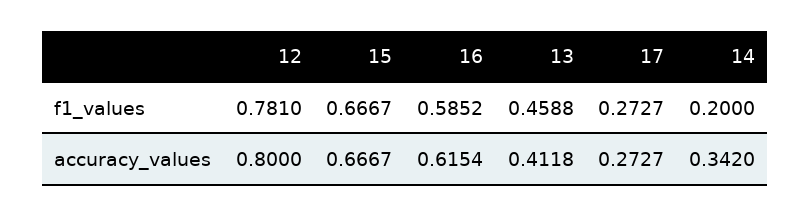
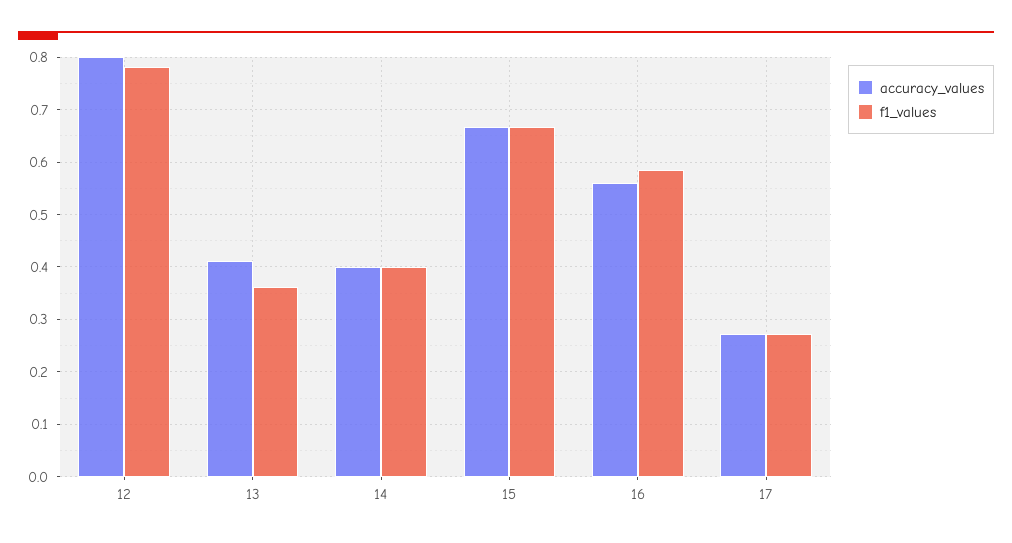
f1_values, 13: 0.4588 -> 0.36
f1_values, 14: 0.2 -> 0.4
accuracy_values, 16: 0.6154 -> 0.56
accuracy_values, 14: 0.342 -> 0.4

